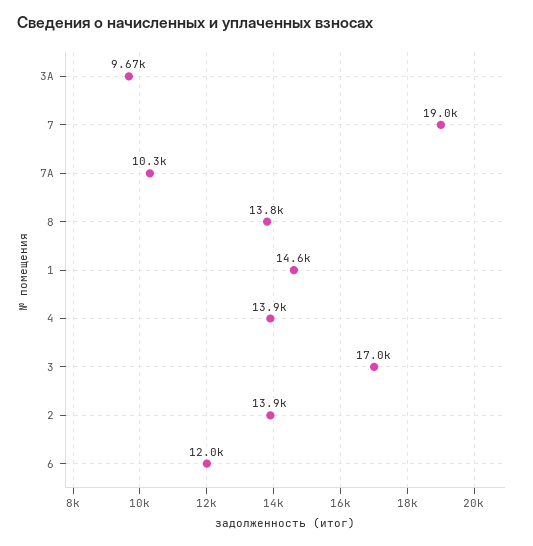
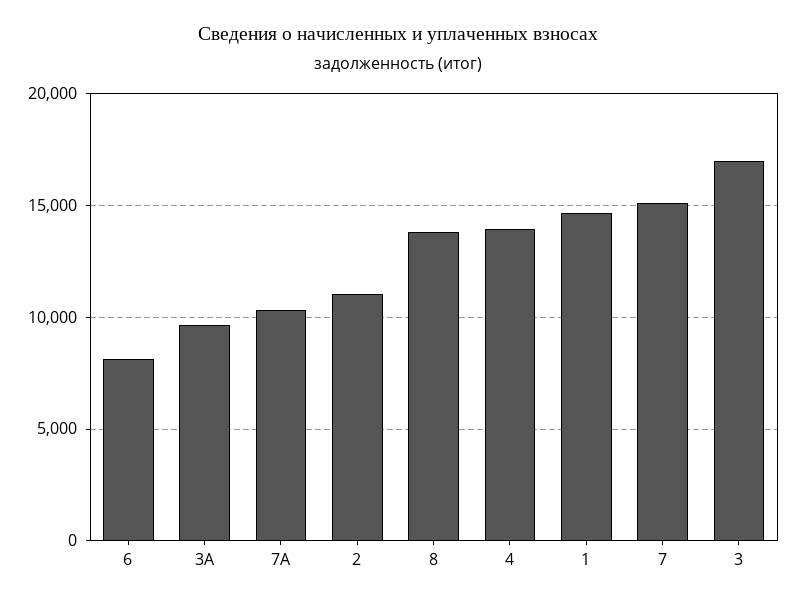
7: 19000 -> 15000
2: 13900 -> 11000
6: 12000 -> 8000

